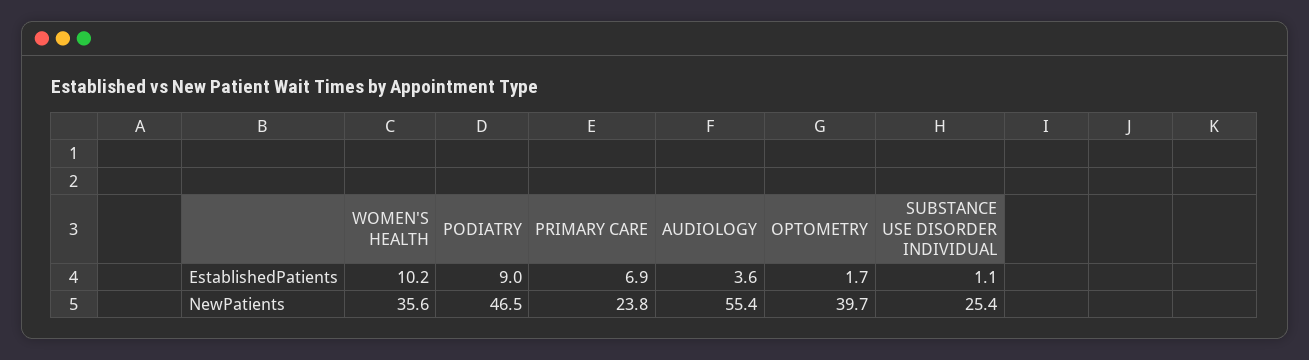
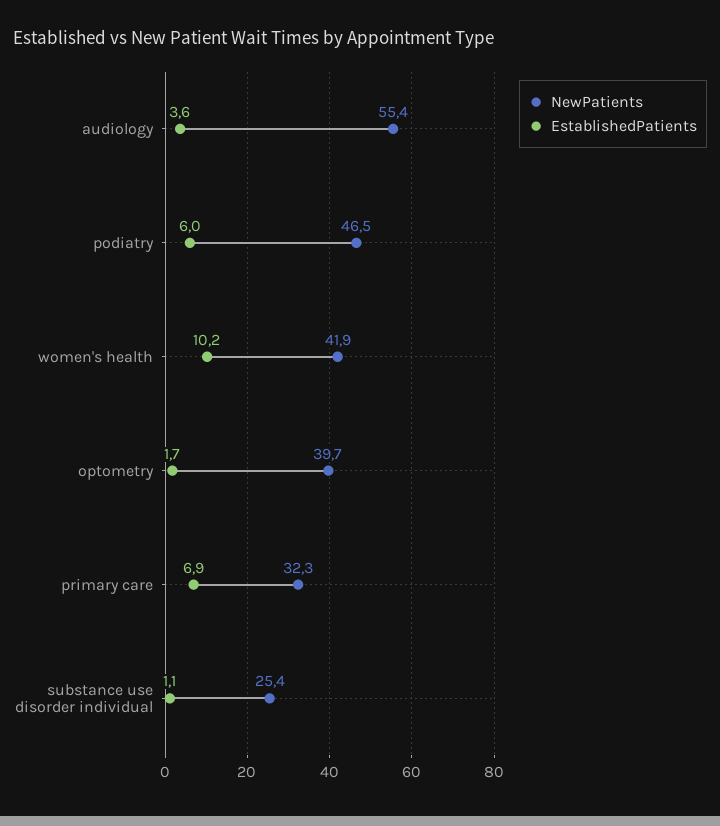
EstablishedPatients, PODIATRY: 9 -> 6
NewPatients, WOMEN'S HEALTH: 35.6 -> 41.9
NewPatients, PRIMARY CARE: 23.8 -> 32.3

